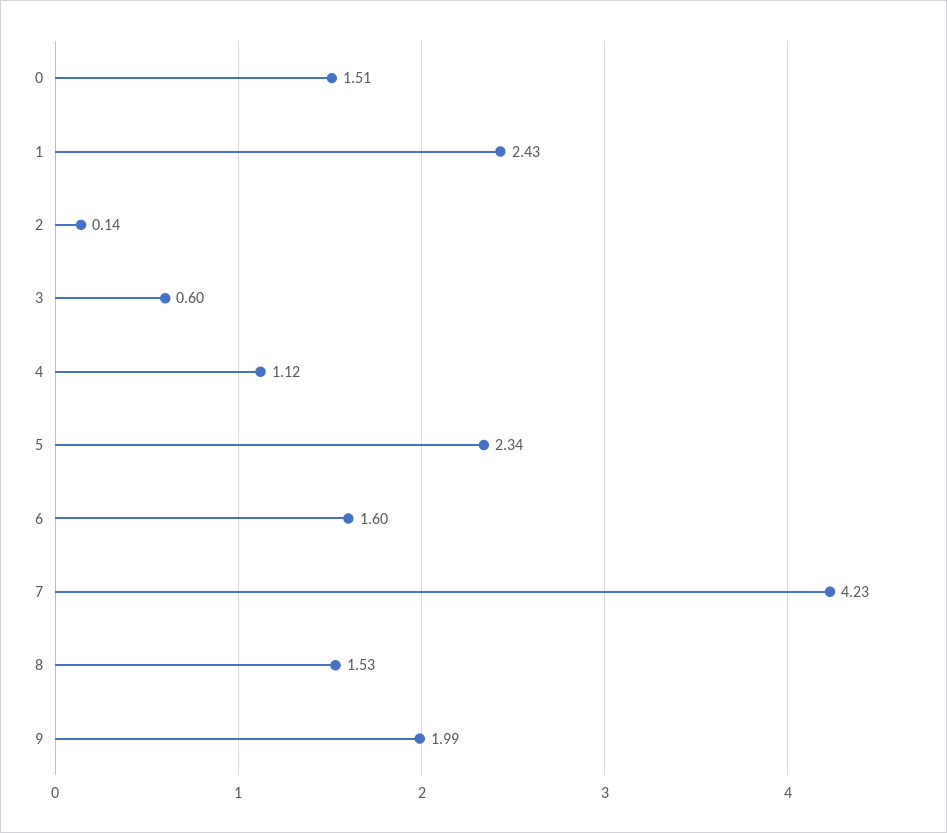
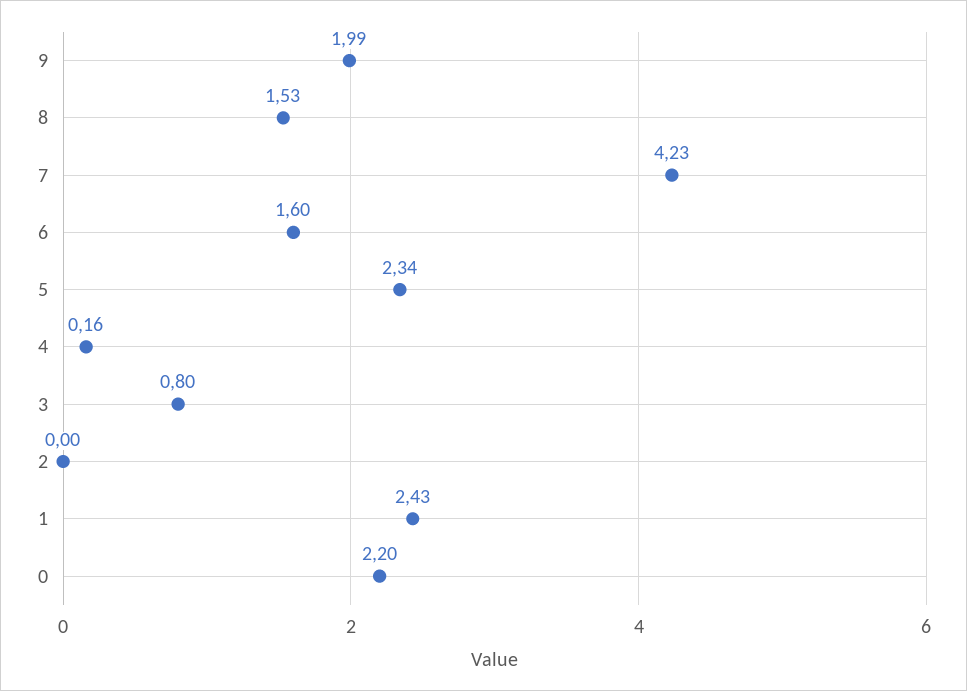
0: 1.51 -> 2.2
2: 0.14 -> 0
3: 0.6 -> 0.8
4: 1.12 -> 0.16

